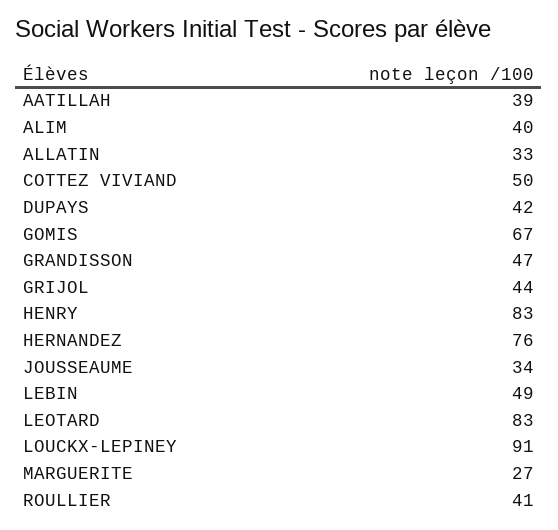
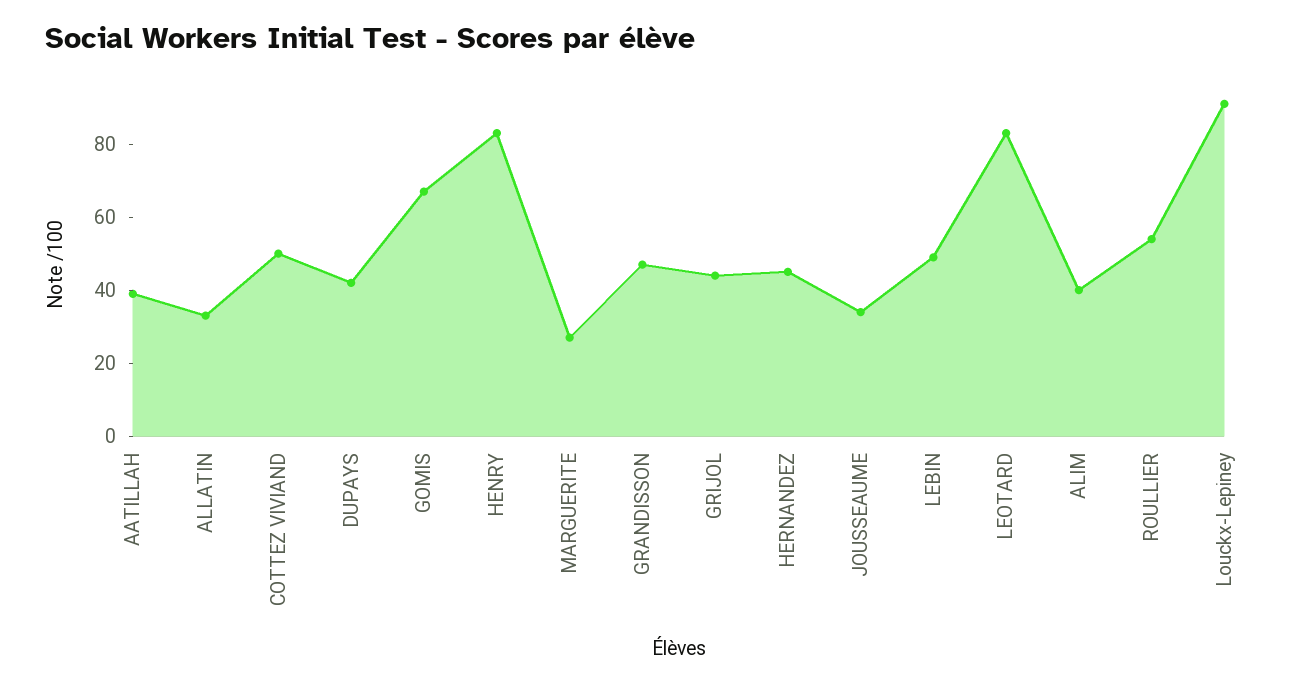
HERNANDEZ: 76 -> 45
ROULLIER: 41 -> 55

